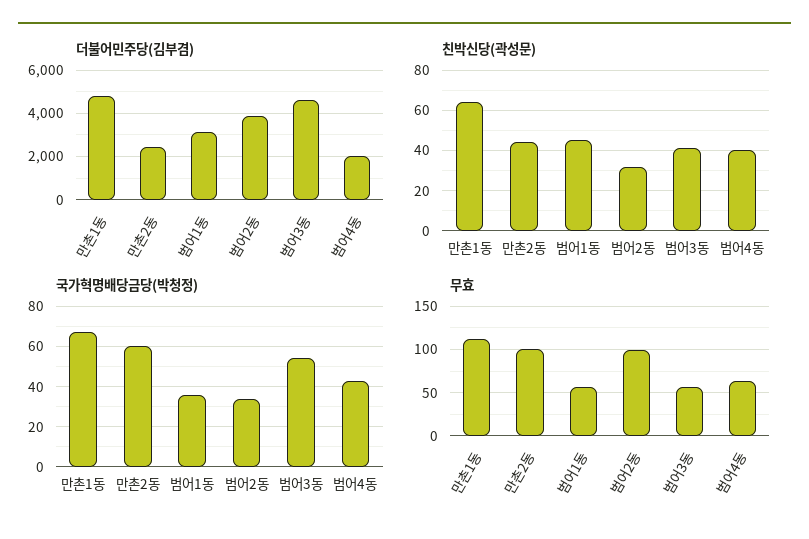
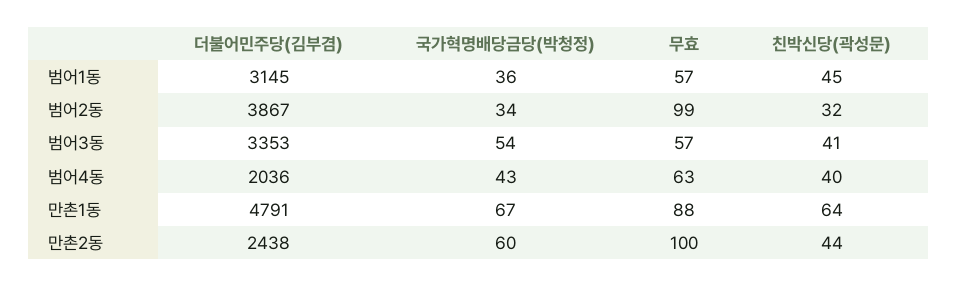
더불어민주당(김부겸), 범어3동: 4500 -> 3353
무효, 만촌1동: 110 -> 88

